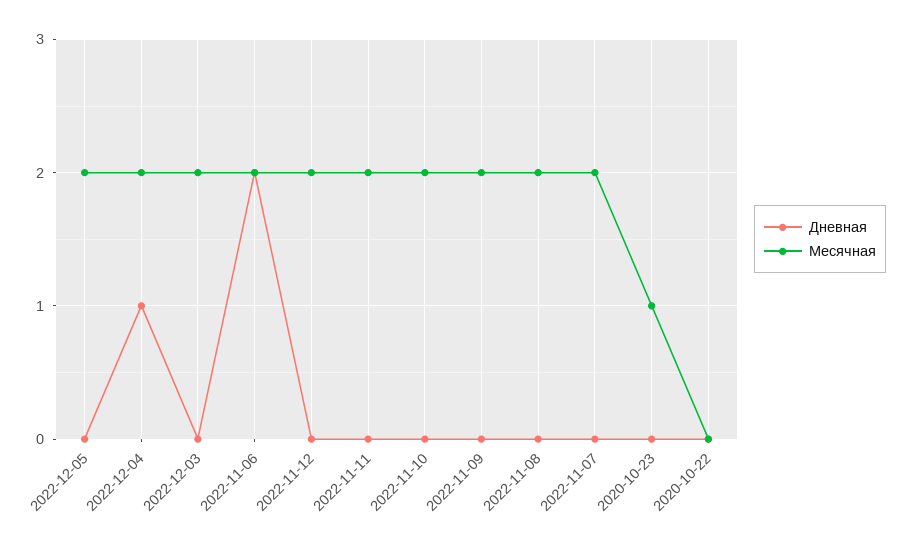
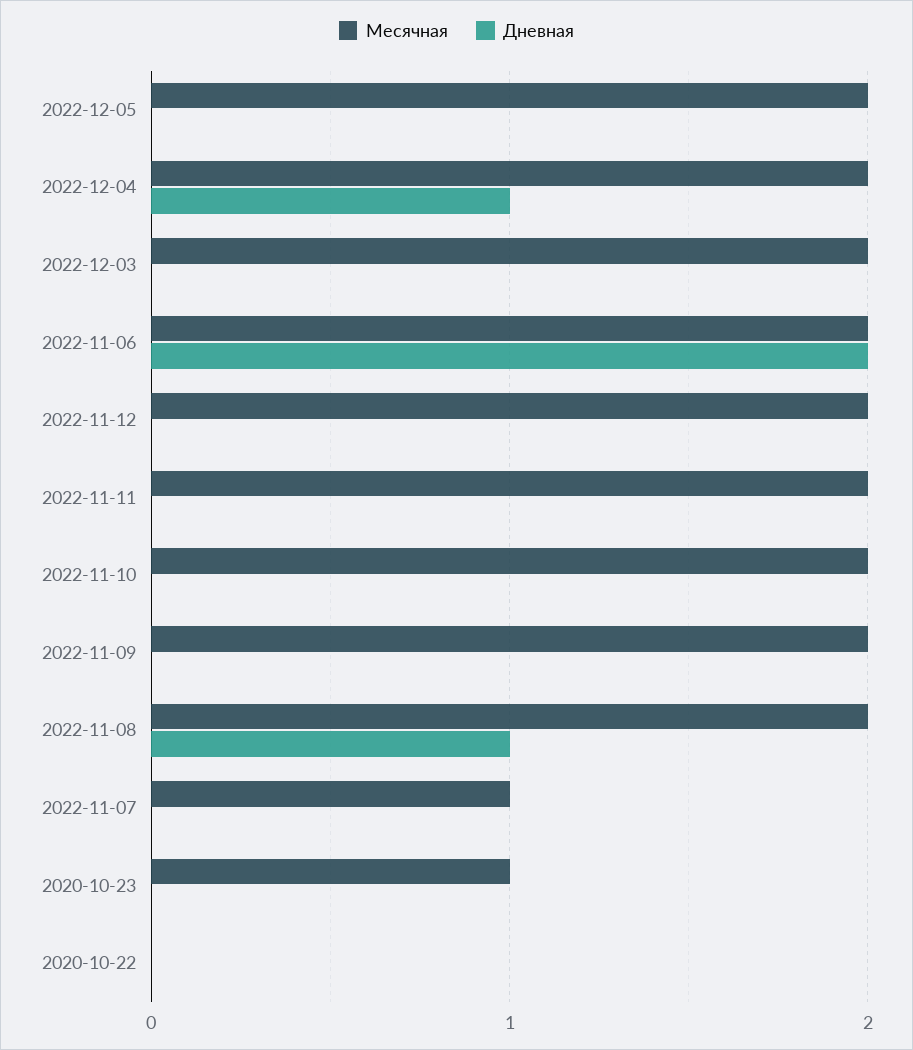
Дневная, 2022-11-08: 0 -> 1
Месячная, 2022-11-07: 2 -> 1

